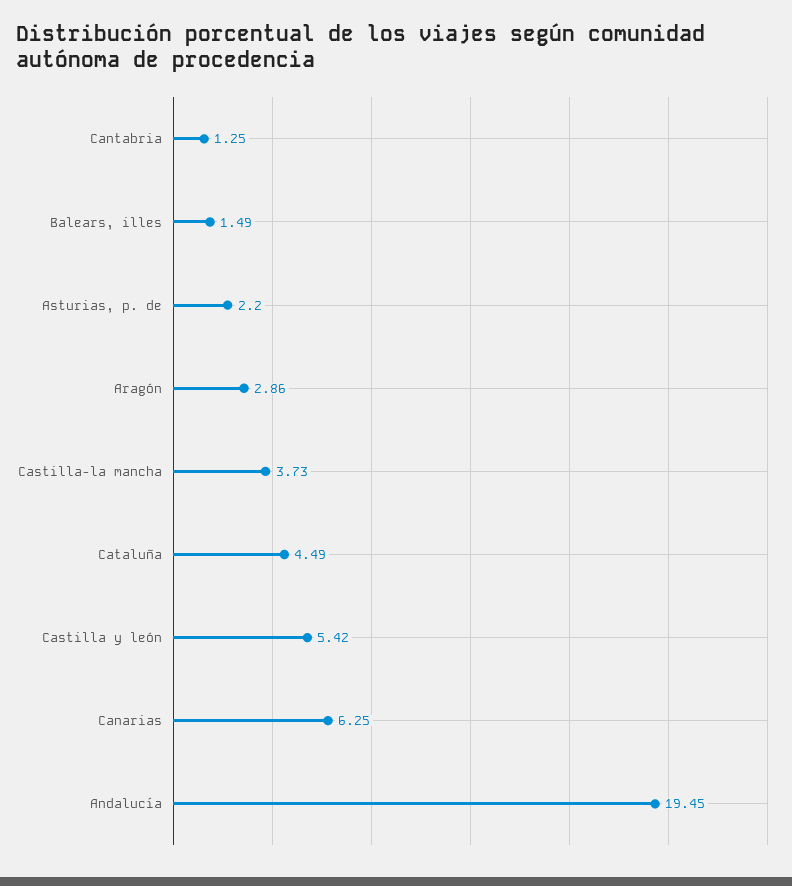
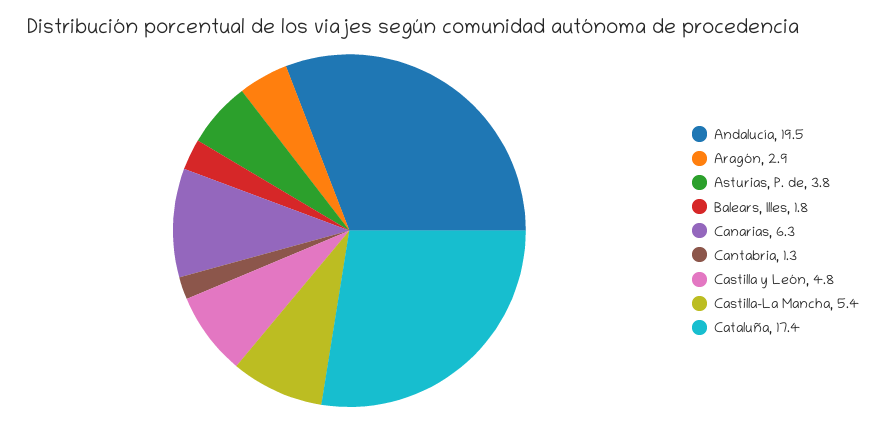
Balears, illes: 1.49 -> 1.8
Asturias, p. de: 2.2 -> 3.8
Castilla-la mancha: 3.73 -> 5.4
Cataluña: 4.49 -> 17.4
Castilla y león: 5.42 -> 4.8

